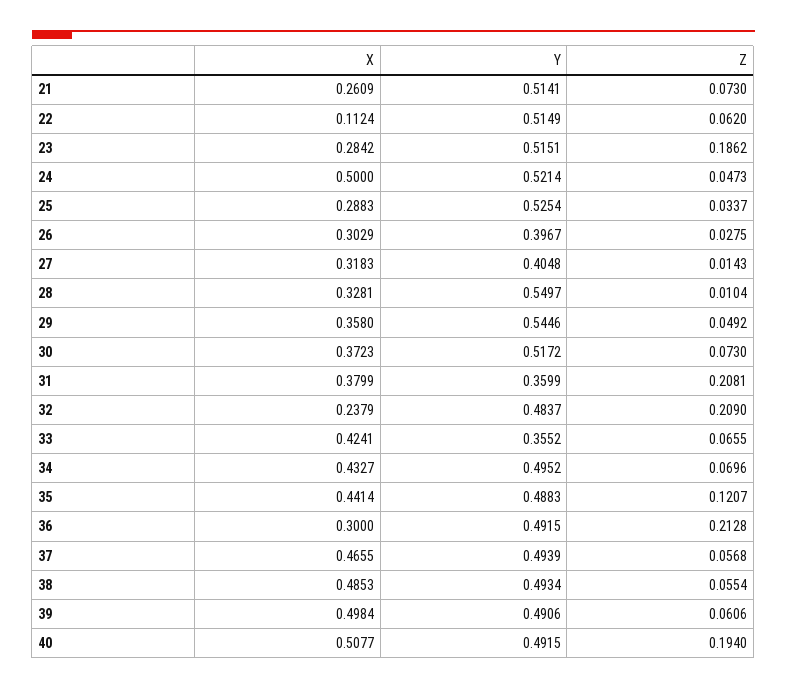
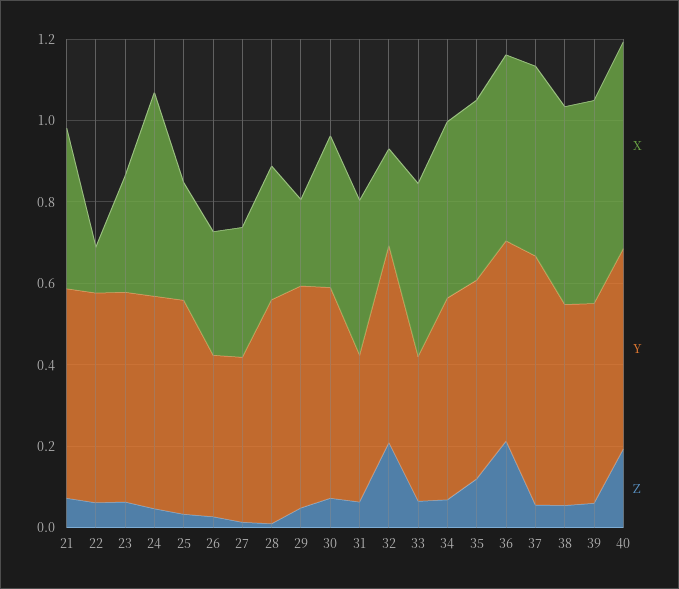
X, 21: 0.2609 -> 0.4
Z, 23: 0.1862 -> 0.05
X, 29: 0.358 -> 0.2
Z, 31: 0.2081 -> 0.05
X, 36: 0.3 -> 0.45
Y, 37: 0.4939 -> 0.6

